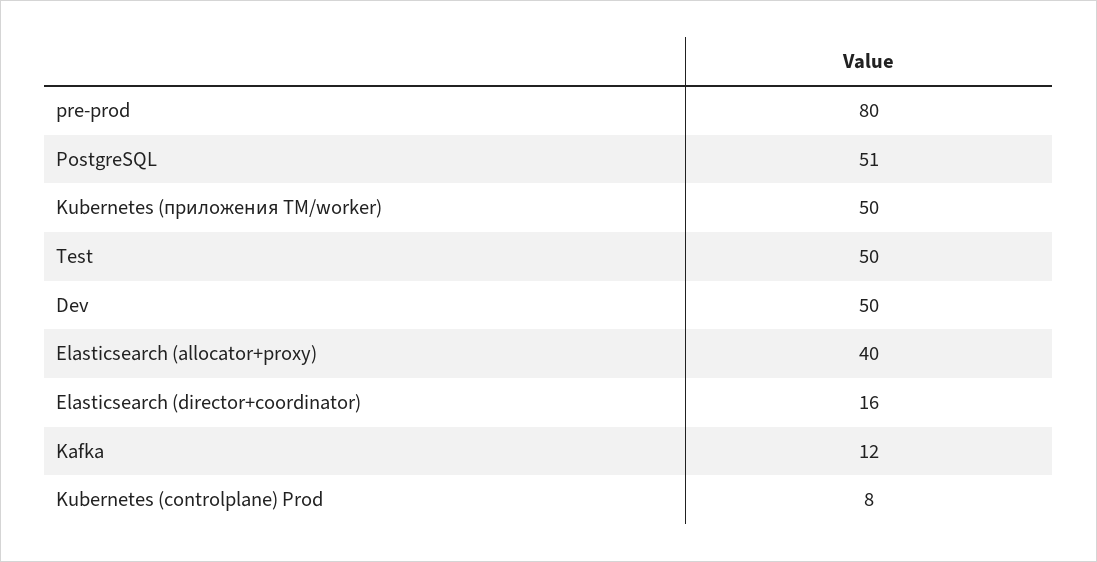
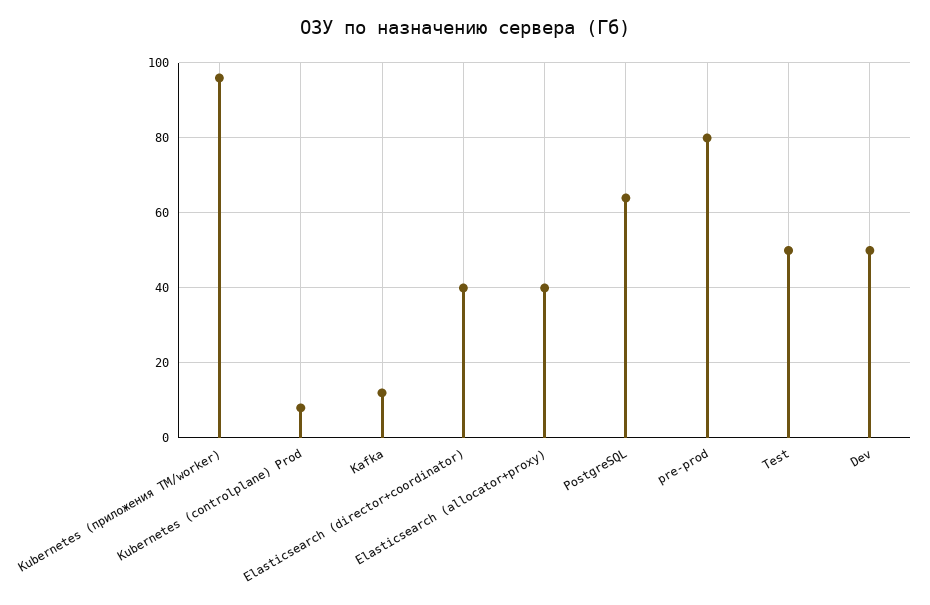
PostgreSQL: 51 -> 65
Kubernetes (приложения ТМ/worker): 50 -> 95
Elasticsearch (director+coordinator): 16 -> 40

